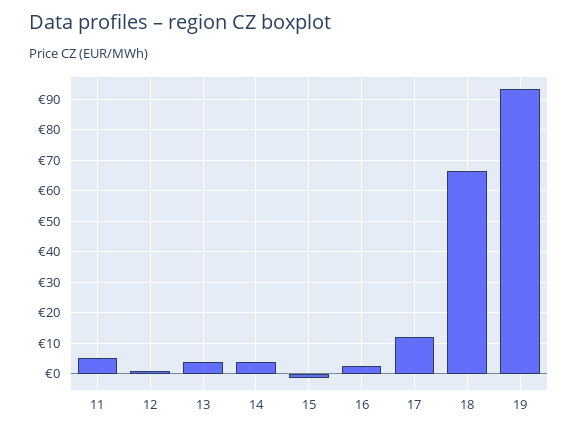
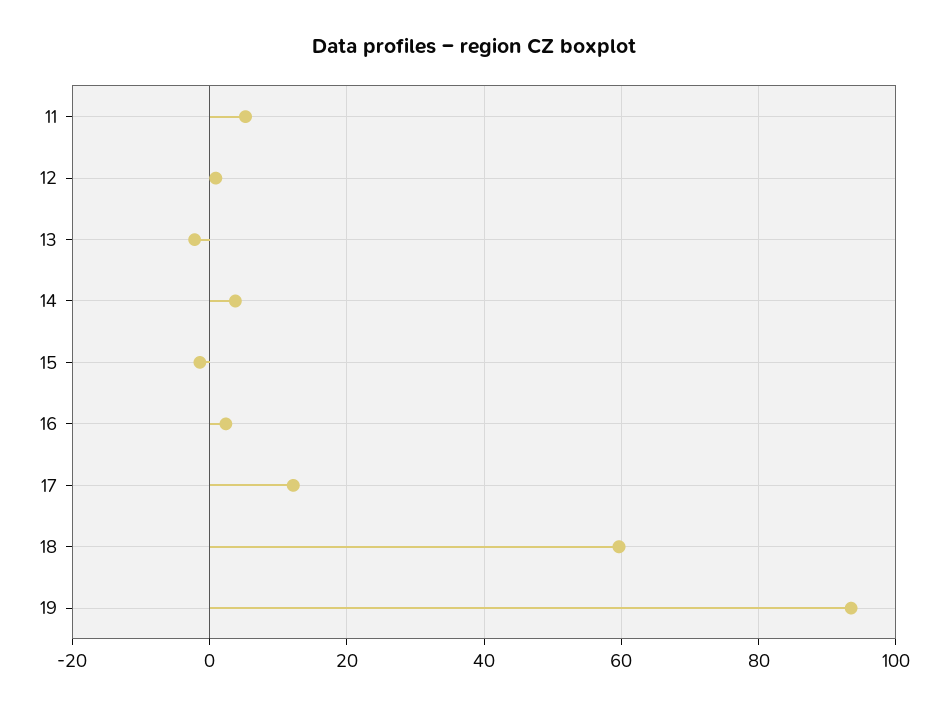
13: 4 -> -2
18: 66 -> 60

